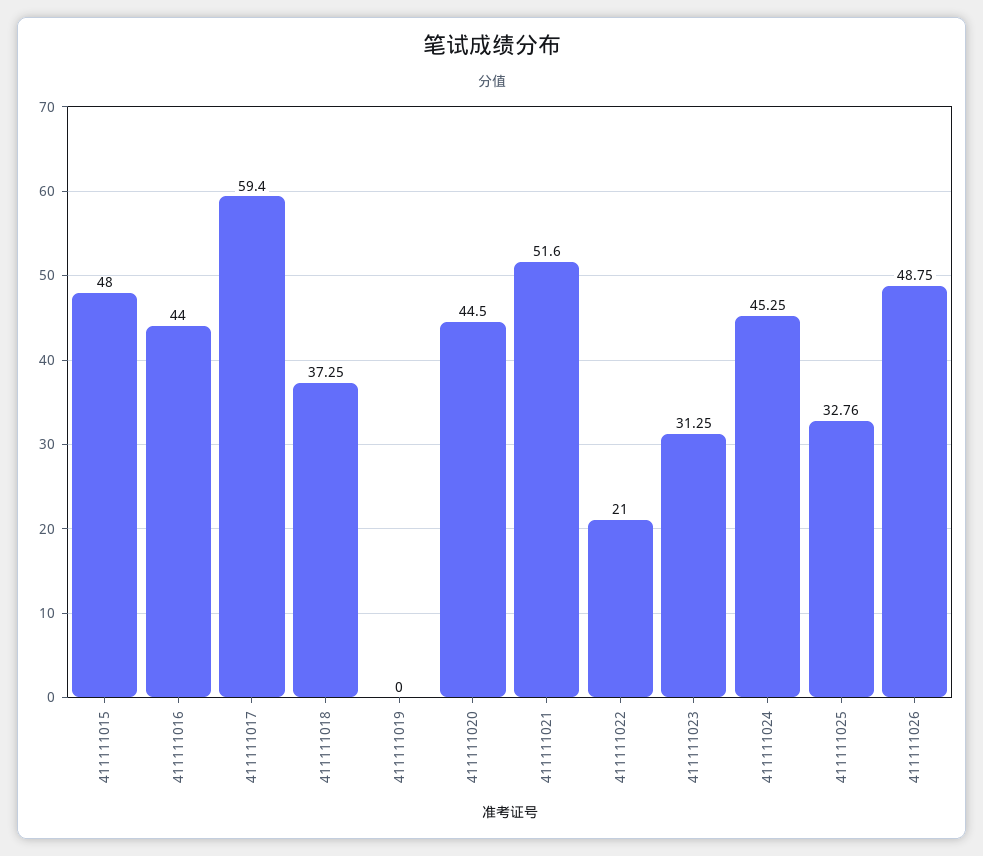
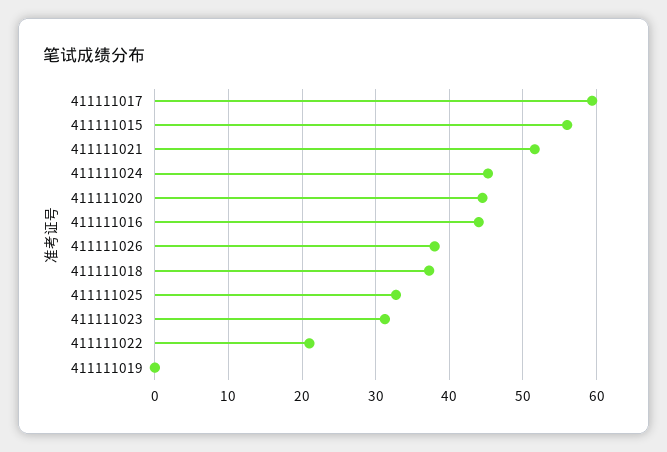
411111015: 48 -> 56
411111026: 48.75 -> 38

